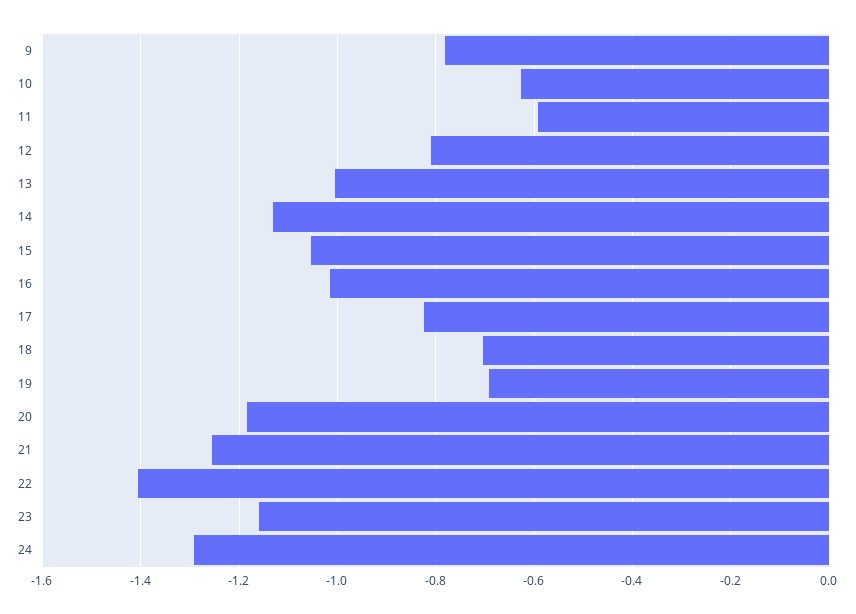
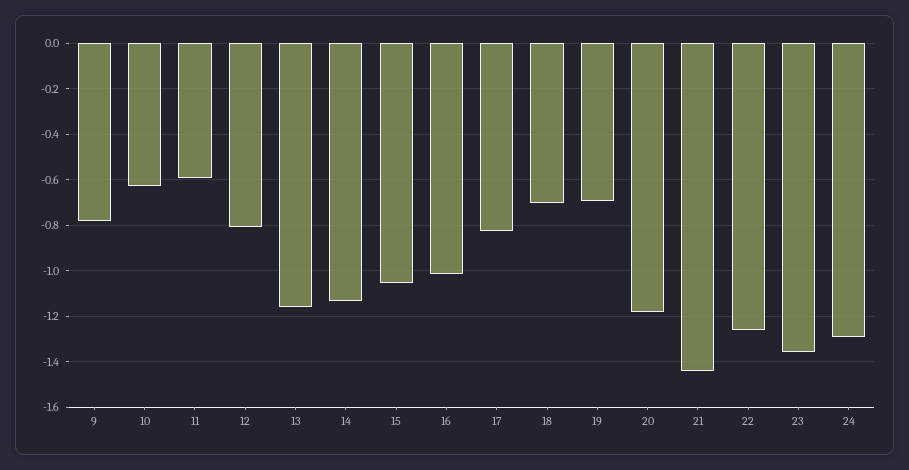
13: -1 -> -1.15
21: -1.26 -> -1.45
22: -1.4 -> -1.25
23: -1.16 -> -1.35

